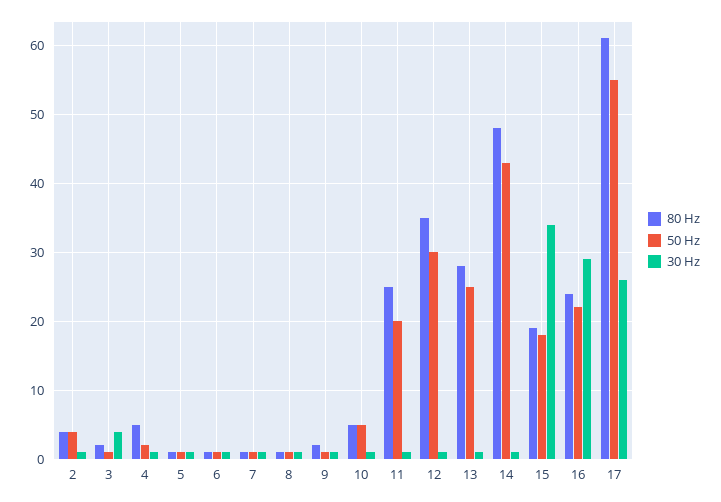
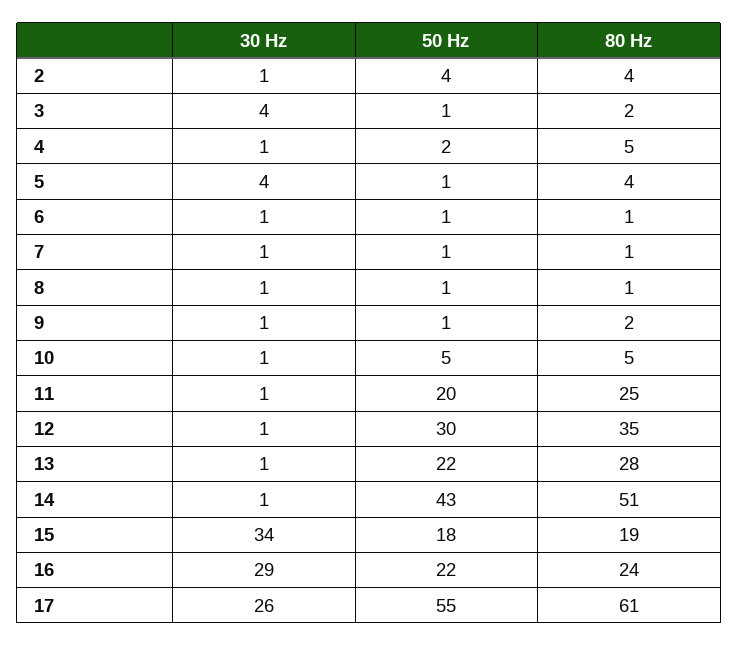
80 Hz, 5: 1 -> 4
30 Hz, 5: 1 -> 4
50 Hz, 13: 25 -> 22
80 Hz, 14: 48 -> 51

